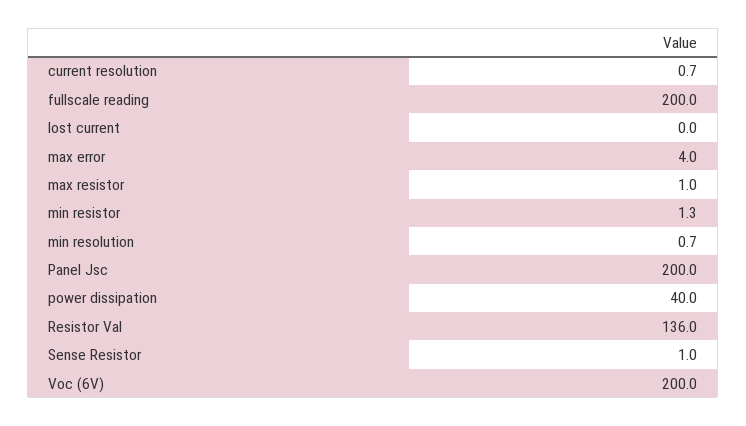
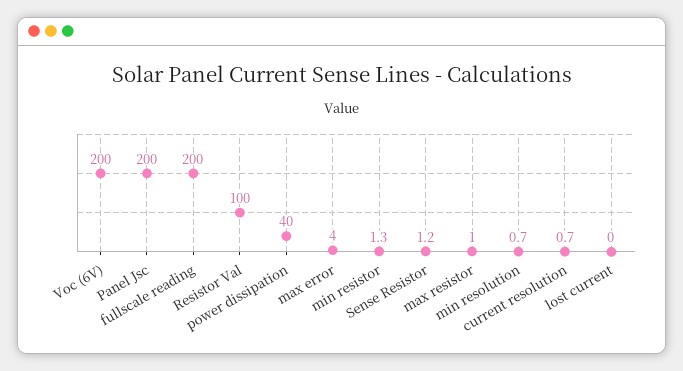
Resistor Val: 136 -> 100
Sense Resistor: 1 -> 1.2

